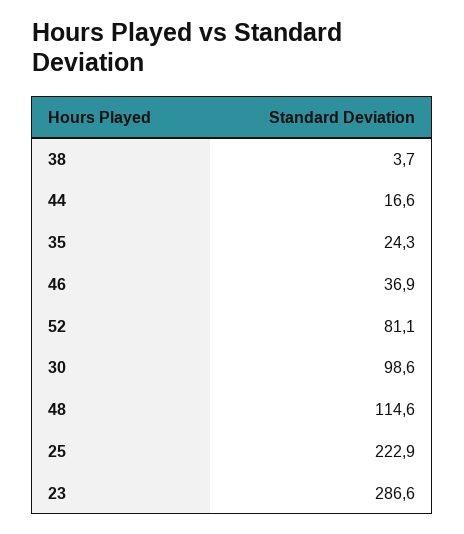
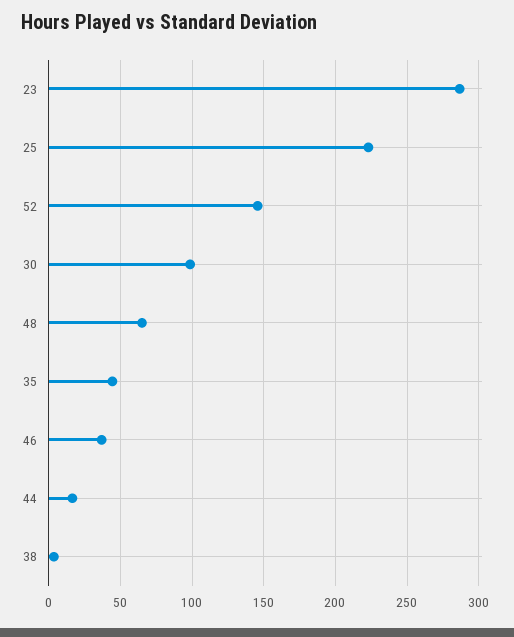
35: 24.3 -> 45
52: 81.1 -> 145
48: 114.6 -> 65

